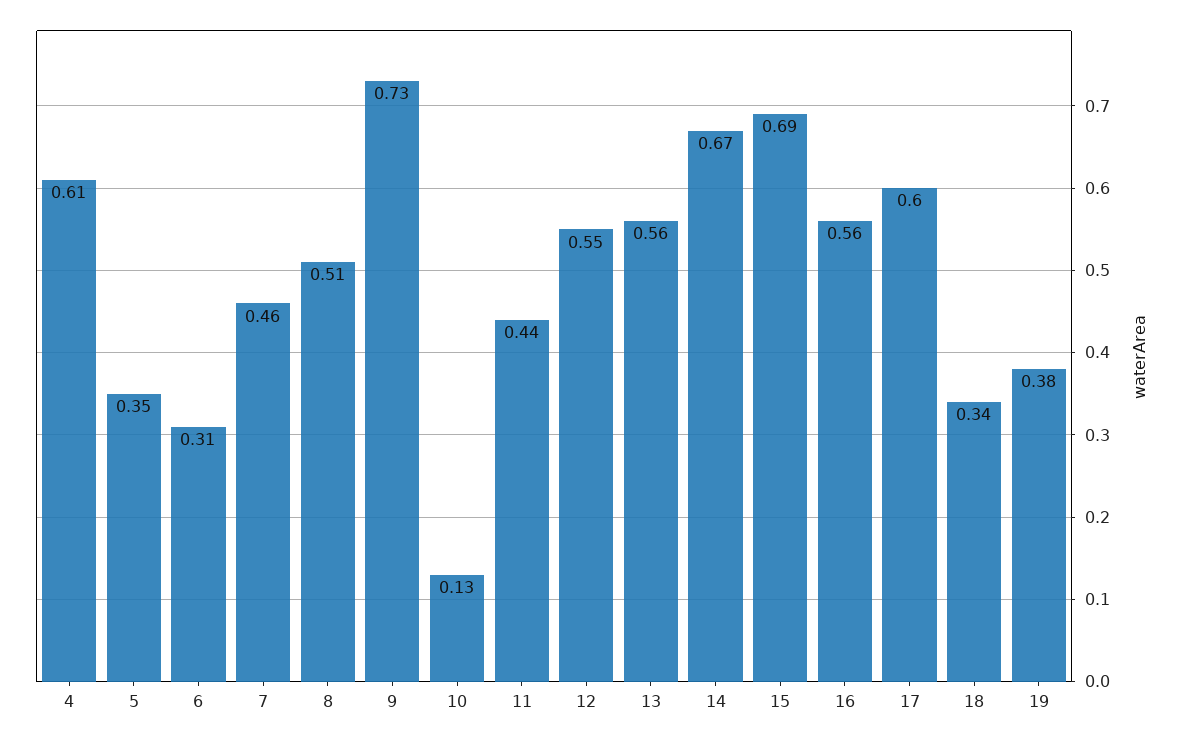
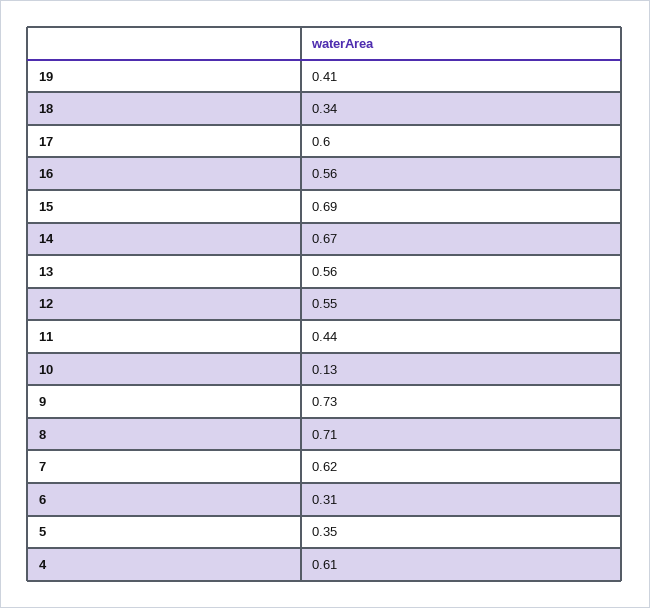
7: 0.46 -> 0.62
8: 0.51 -> 0.71
19: 0.38 -> 0.41

